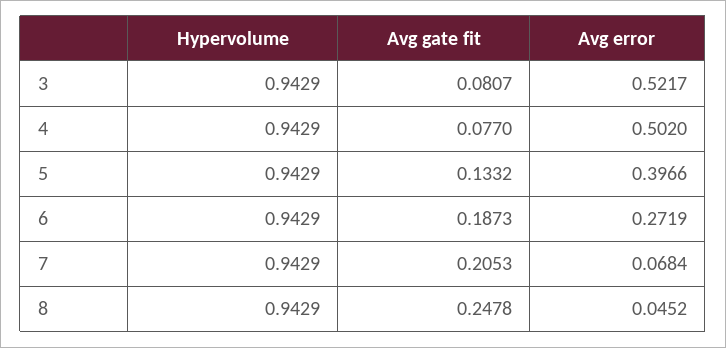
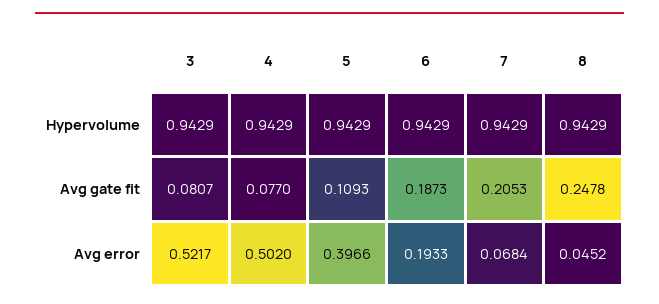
Avg gate fit, 5: 0.1332 -> 0.1093
Avg error, 6: 0.2719 -> 0.1933

